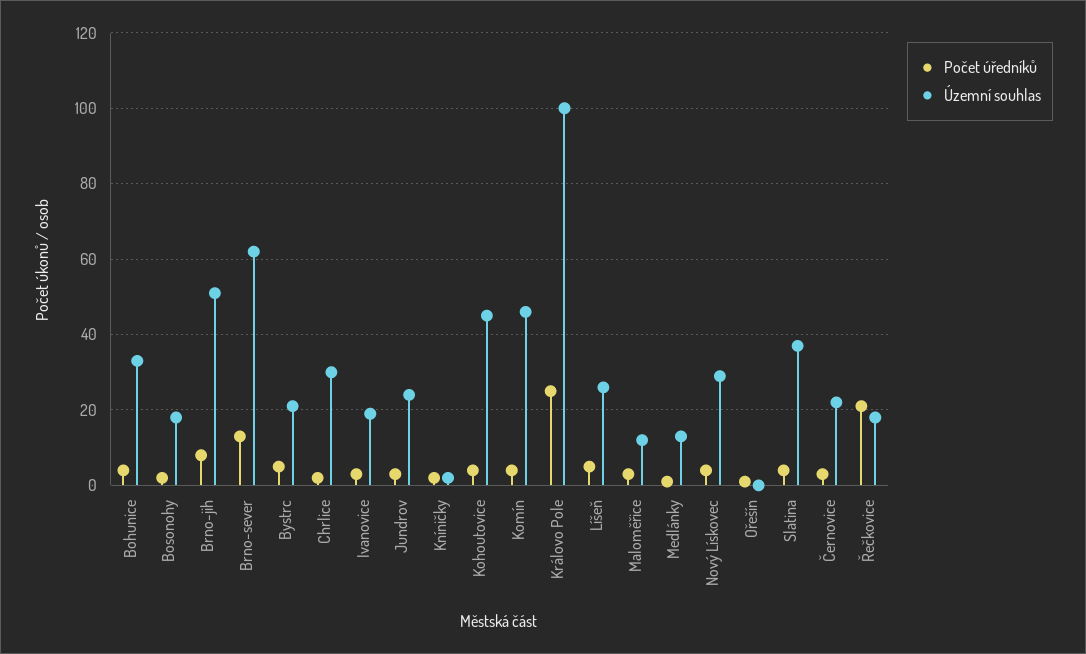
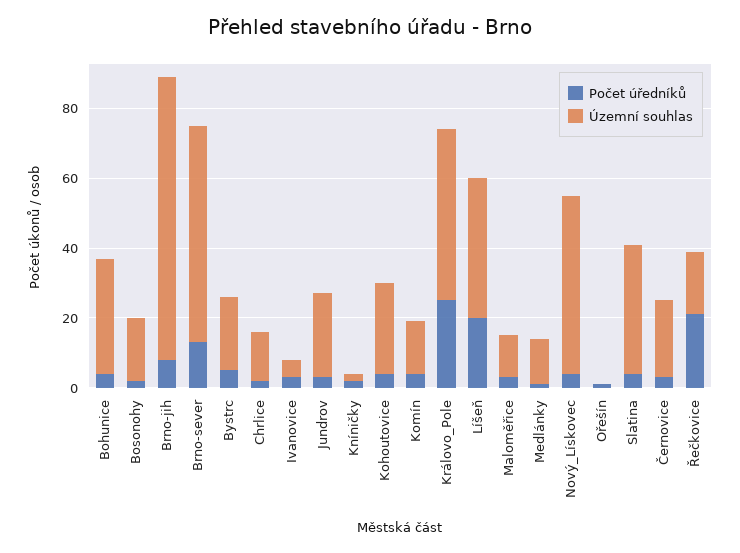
Územní souhlas, Brno-jih: 50 -> 80
Územní souhlas, Chrlice: 30 -> 15
Územní souhlas, Ivanovice: 20 -> 5
Územní souhlas, Kohoutovice: 45 -> 25
Územní souhlas, Komín: 45 -> 15
Územní souhlas, Královo Pole: 100 -> 50
Počet úředníků, Líšeň: 5 -> 20
Územní souhlas, Líšeň: 25 -> 40
Územní souhlas, Nový Lískovec: 30 -> 50

